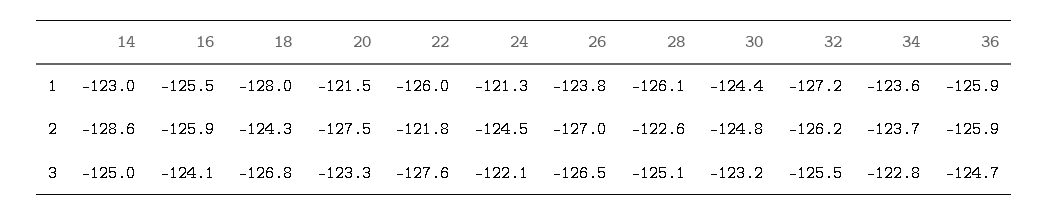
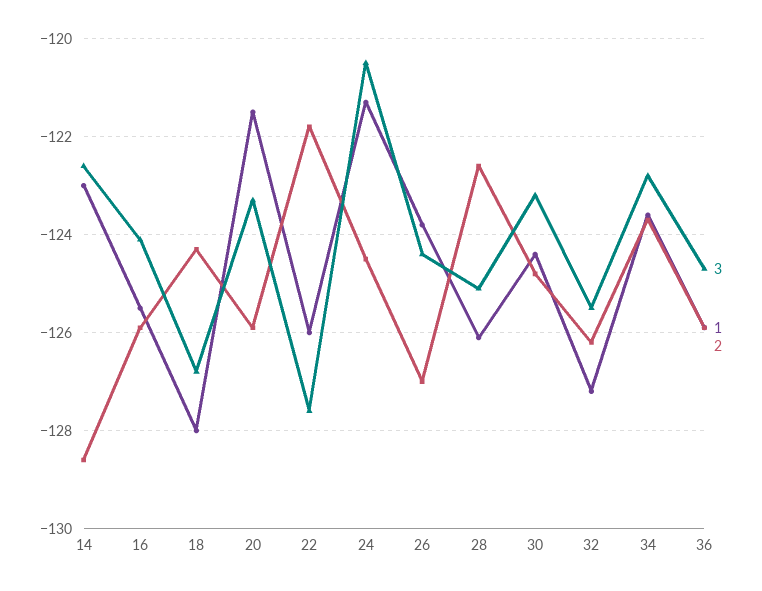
2, 20: -127.5 -> -126
3, 14: -125 -> -122.5
3, 24: -122.1 -> -120.5
3, 26: -126.5 -> -124.5

